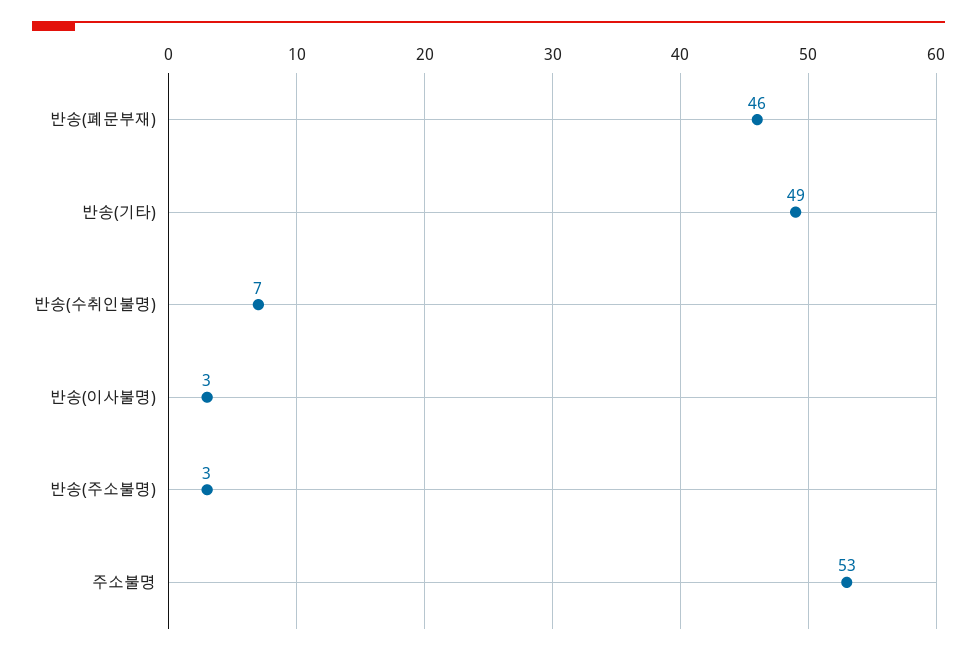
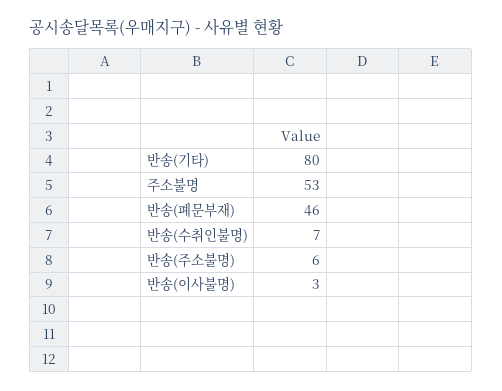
반송(기타): 49 -> 80
반송(주소불명): 3 -> 6

